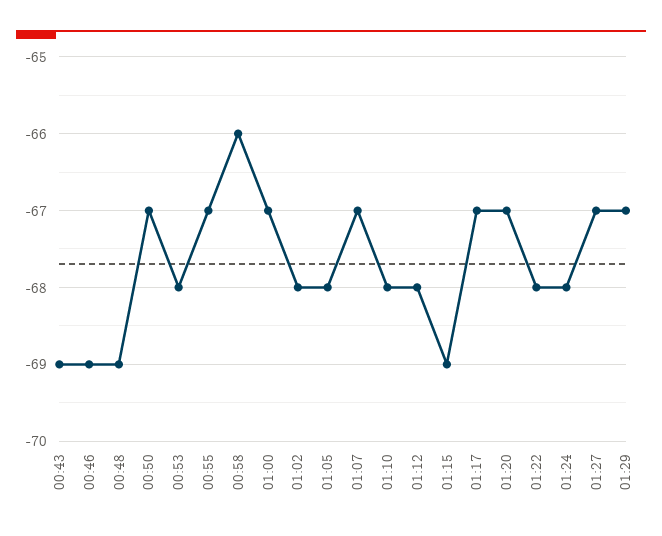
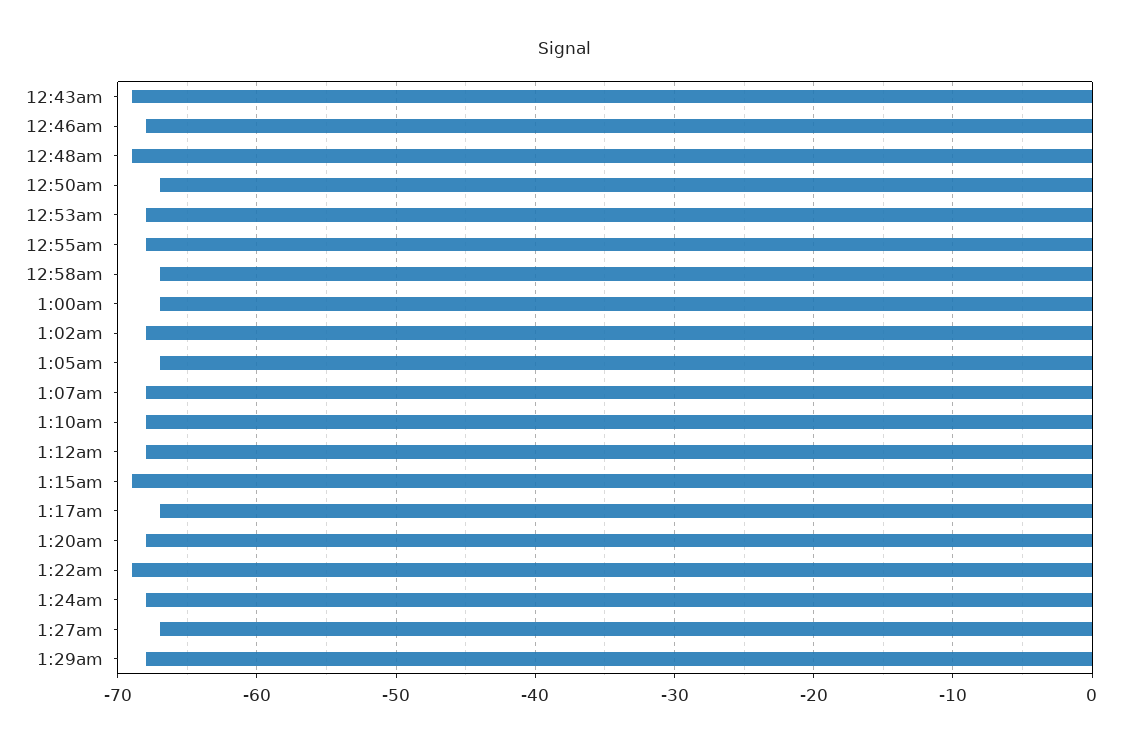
00:46: -69 -> -68
00:55: -67 -> -68
00:58: -66 -> -67
01:05: -68 -> -67
01:07: -67 -> -68
01:20: -67 -> -68
01:22: -68 -> -69
01:29: -67 -> -68

